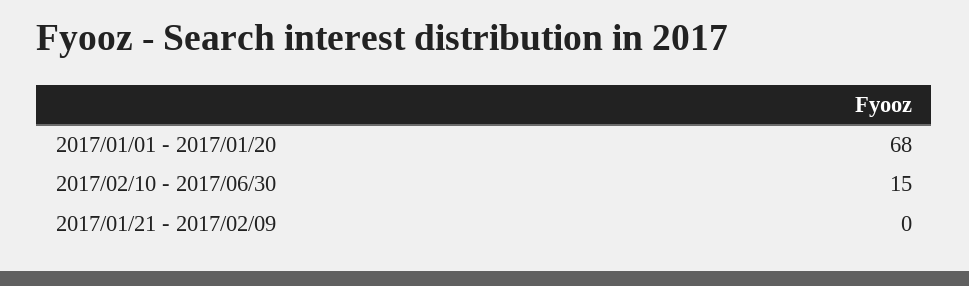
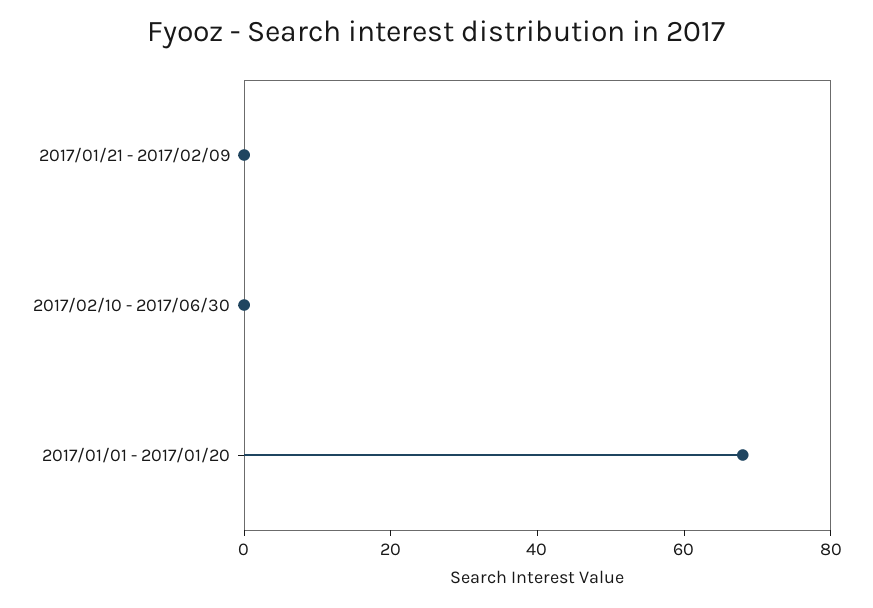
2017/02/10 - 2017/06/30: 15 -> 0

